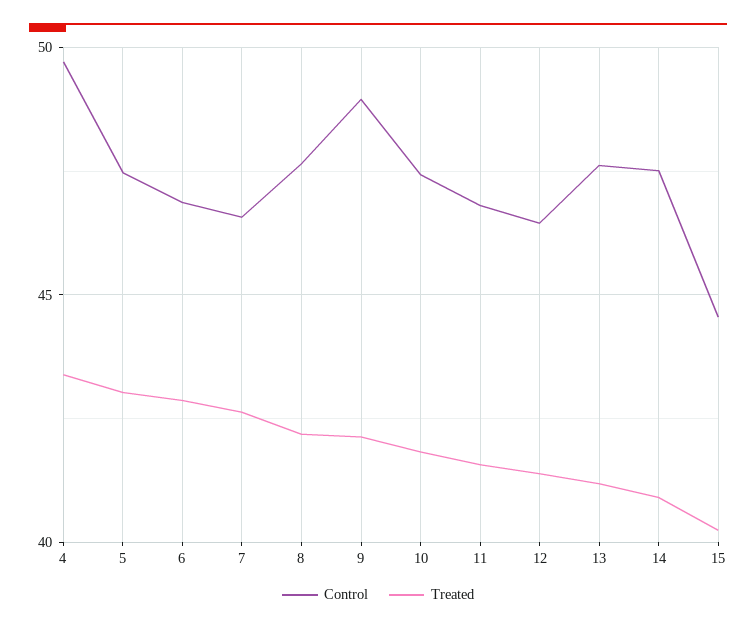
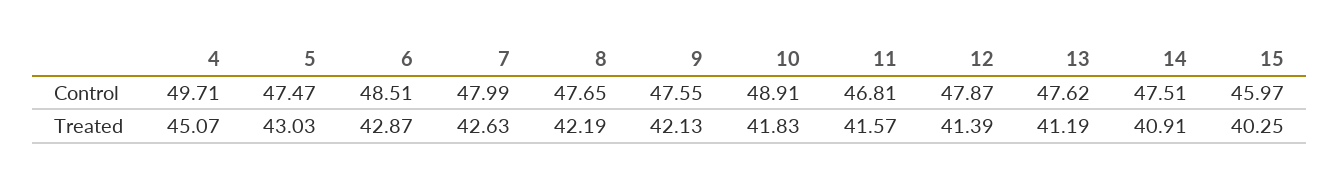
Treated, 4: 43.5 -> 45.07
Control, 6: 47 -> 48.51
Control, 7: 46.5 -> 47.99
Control, 9: 49 -> 47.55
Control, 10: 47.5 -> 48.91
Control, 12: 46.5 -> 47.87
Control, 15: 44.5 -> 45.97

